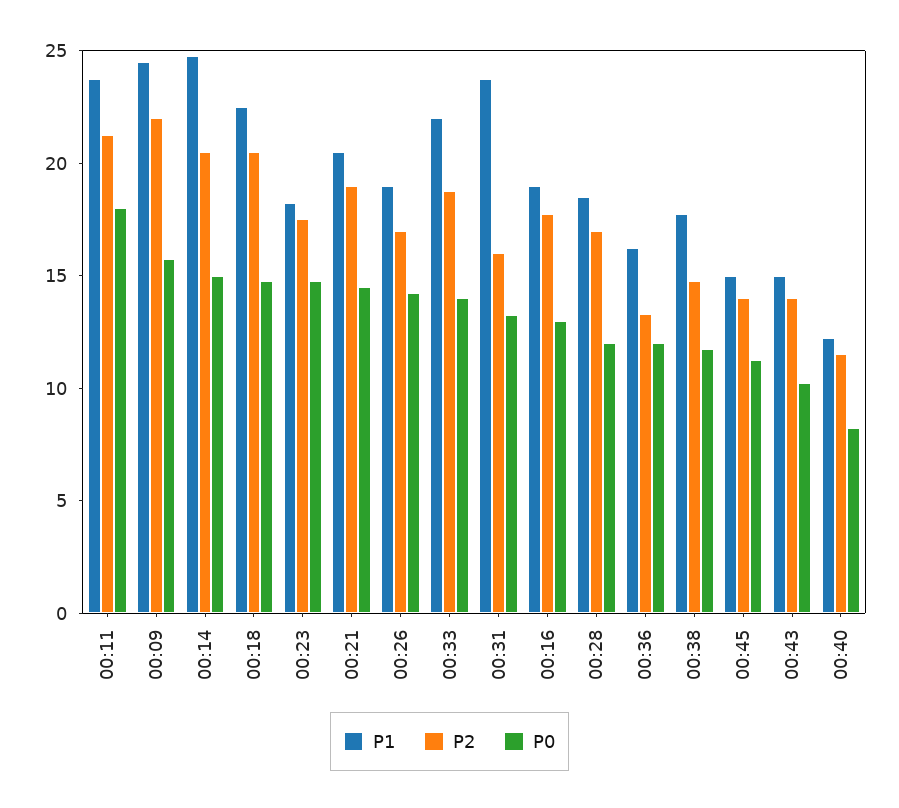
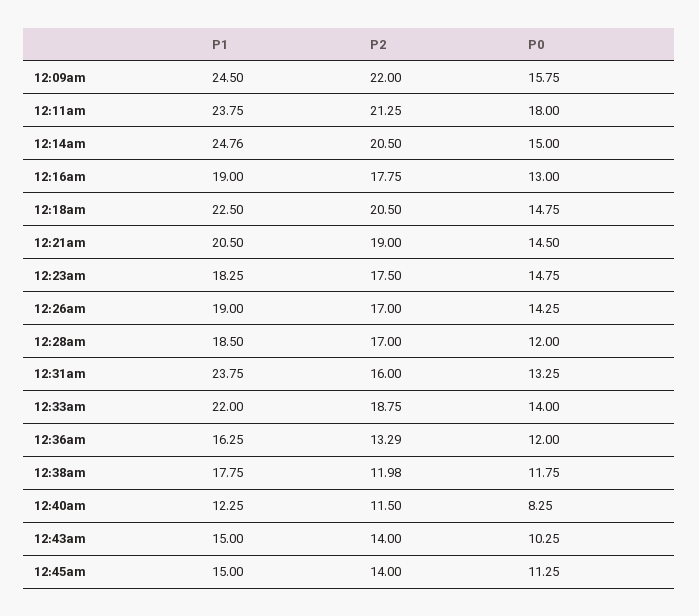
P2, 00:38: 15 -> 11.98

